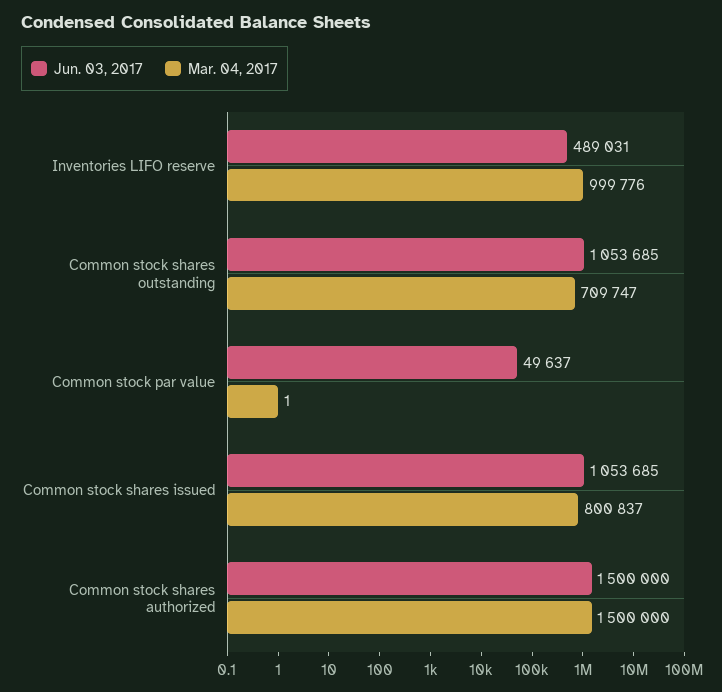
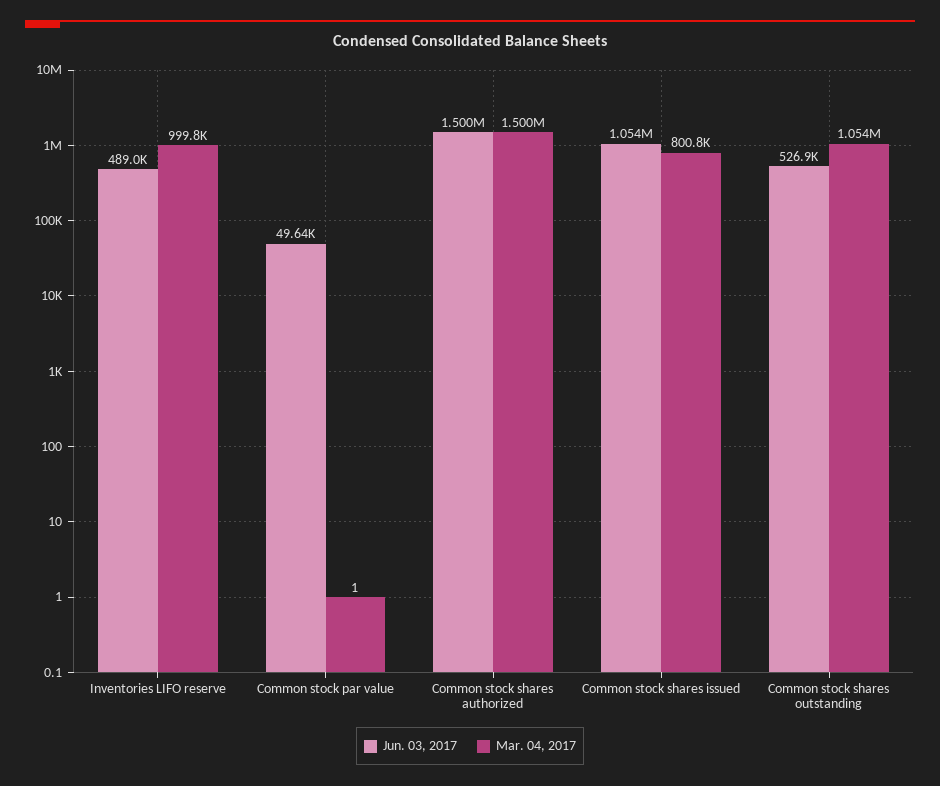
Jun. 03, 2017, Common stock shares outstanding: 1053685 -> 526900
Mar. 04, 2017, Common stock shares outstanding: 709747 -> 1054000

